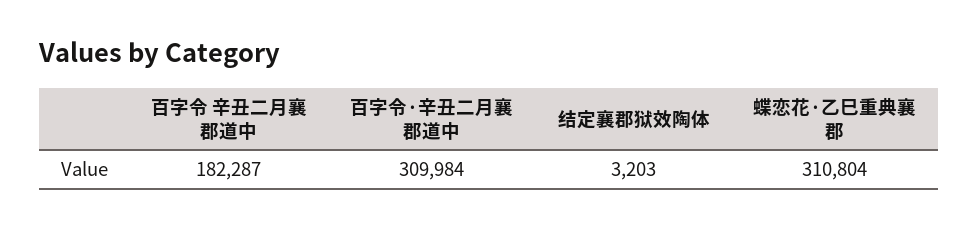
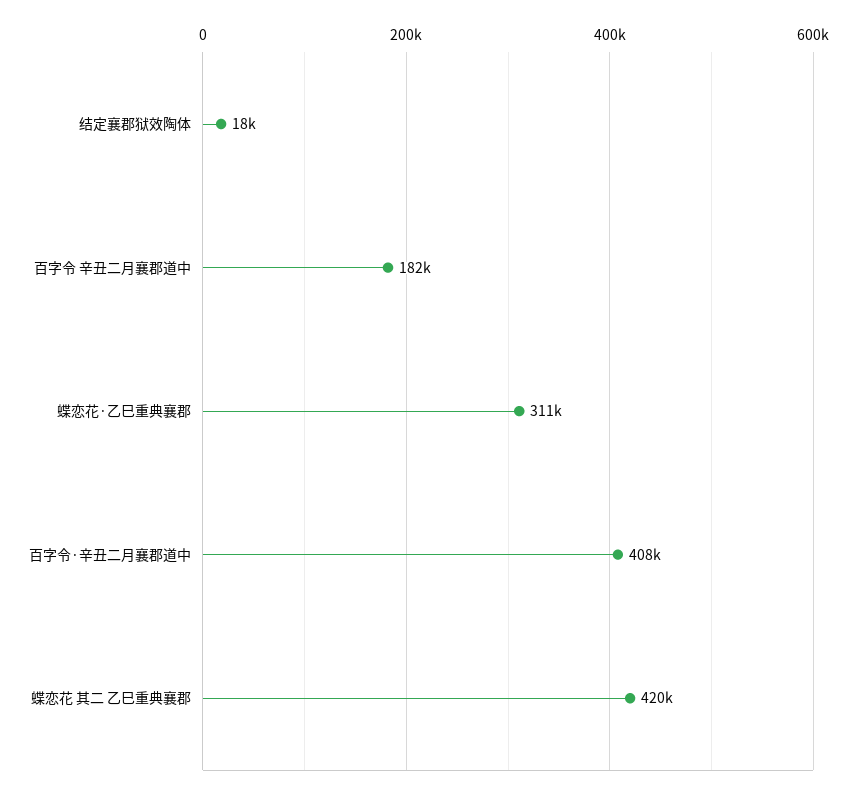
百字令·辛丑二月襄郡道中: 309984 -> 408000
结定襄郡狱效陶体: 3203 -> 18000
蝶恋花 其二 乙巳重典襄郡: none -> 420000

